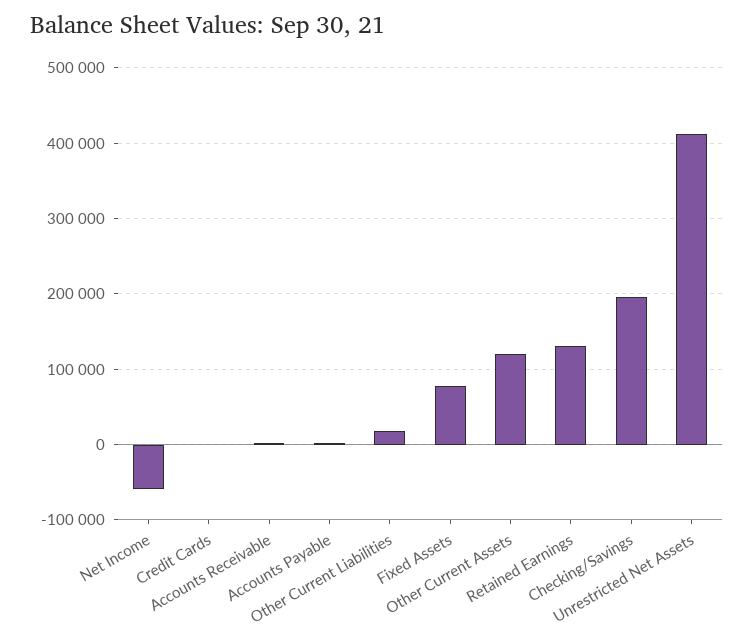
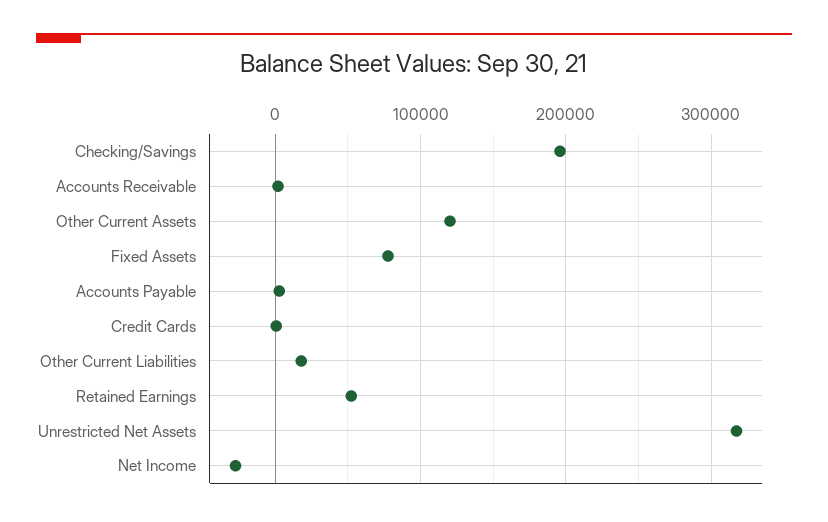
Net Income: -60000 -> -30000
Retained Earnings: 130000 -> 50000
Unrestricted Net Assets: 410000 -> 320000

